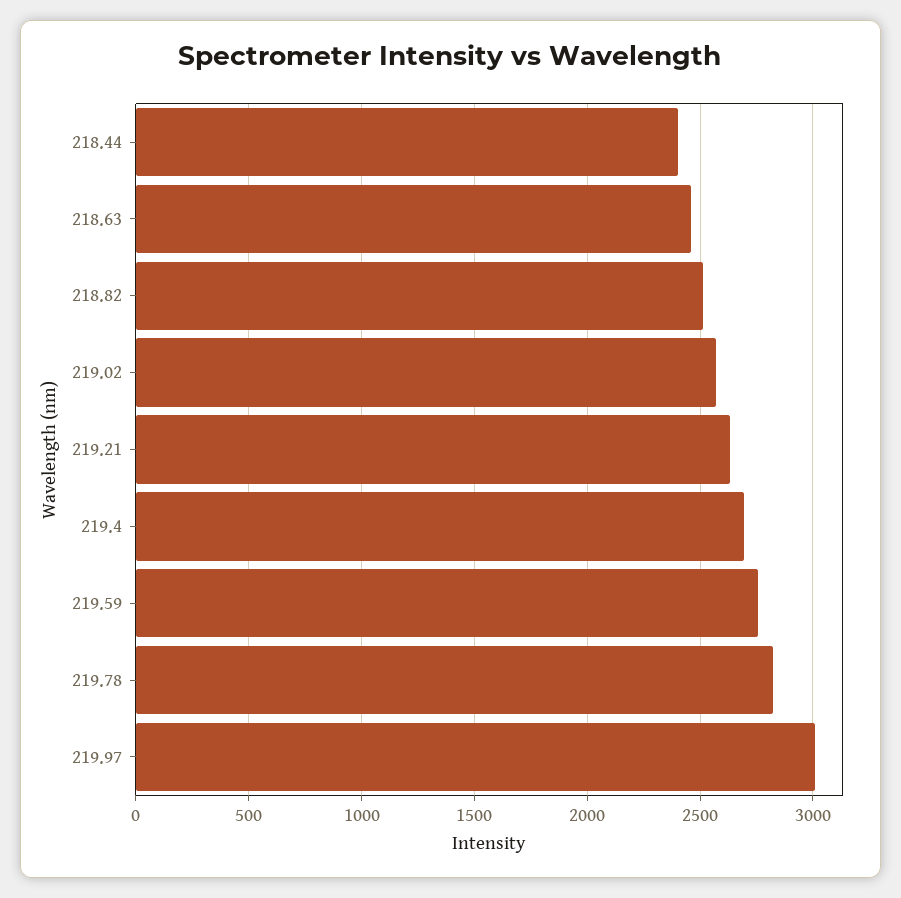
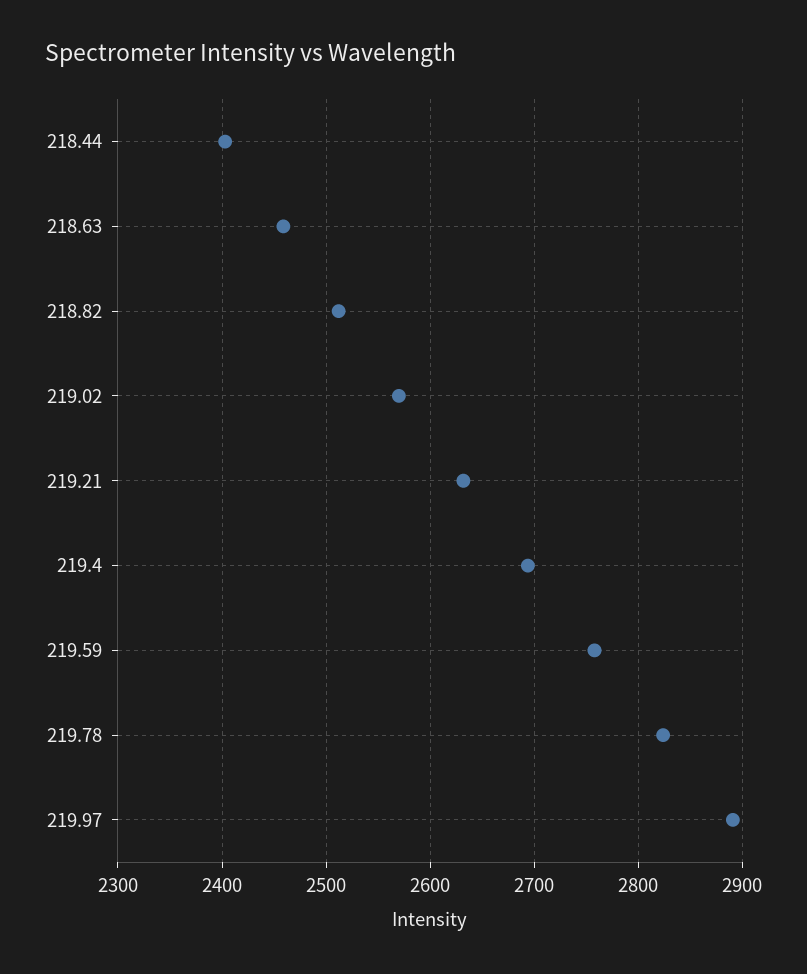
219.97: 3000 -> 2890

